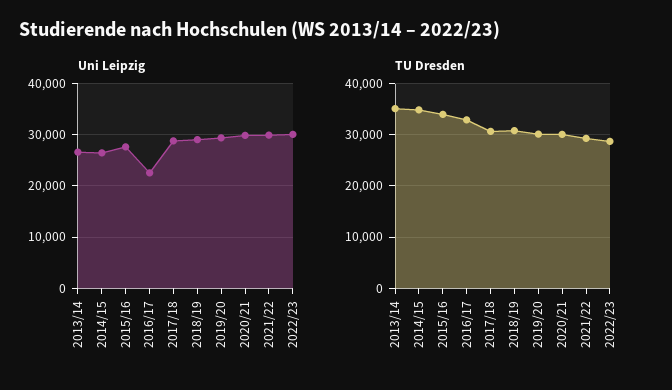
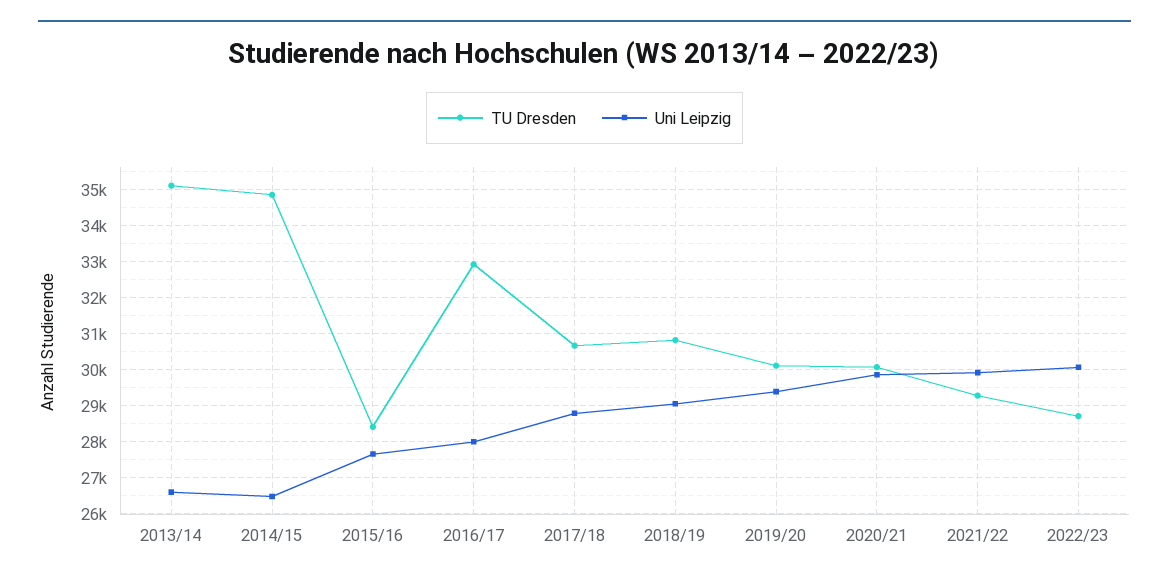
Uni Leipzig, 2016/17: 22000 -> 28000
TU Dresden, 2015/16: 34000 -> 28400

